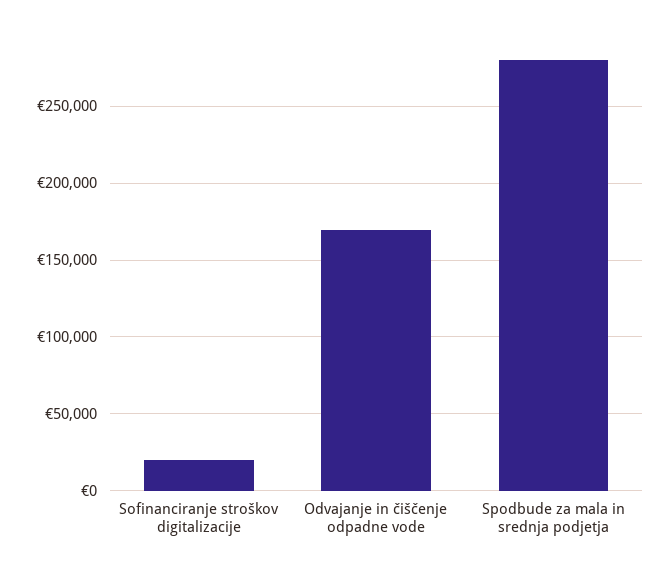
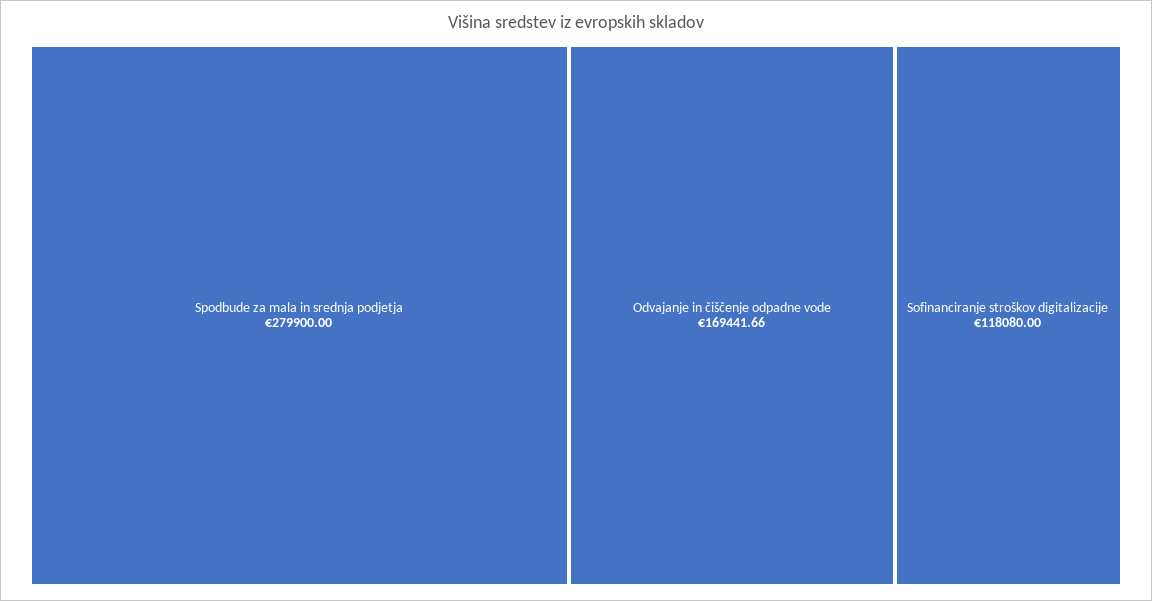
Sofinanciranje stroškov digitalizacije: 20000 -> 118080

